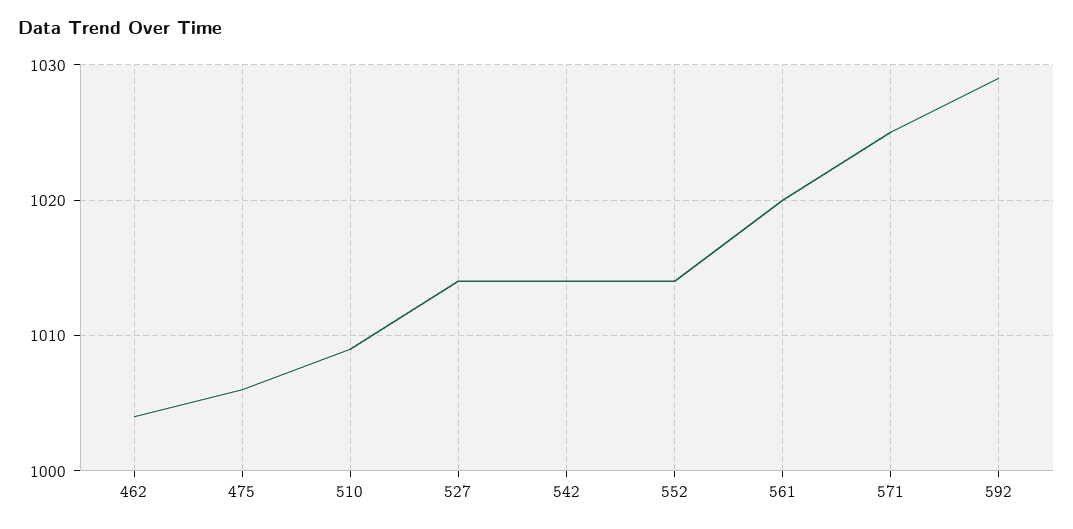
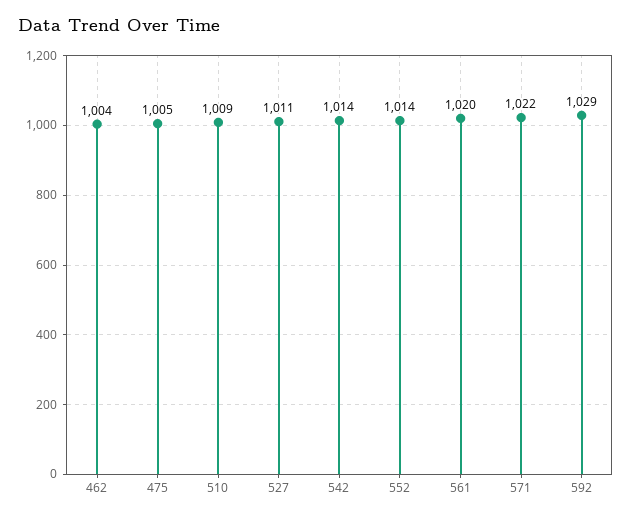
475: 1006 -> 1005
527: 1014 -> 1011
571: 1025 -> 1022

